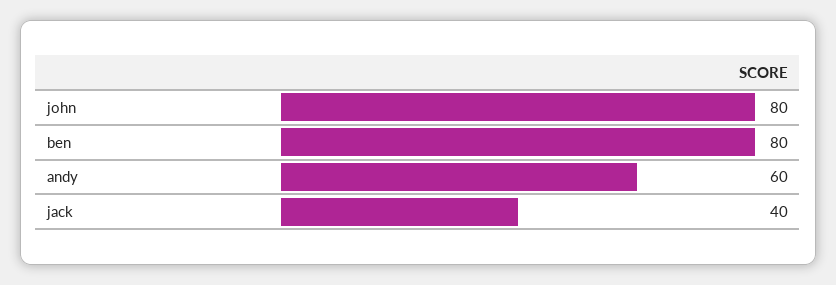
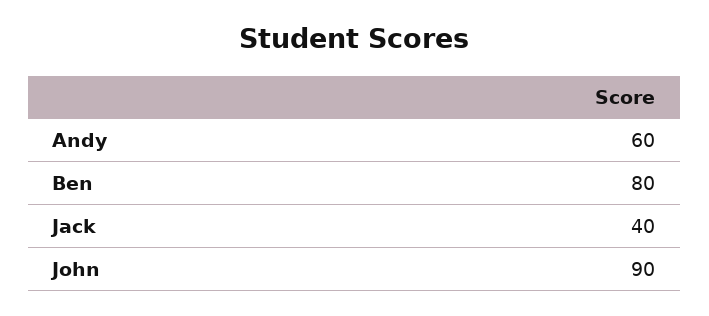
john: 80 -> 90

